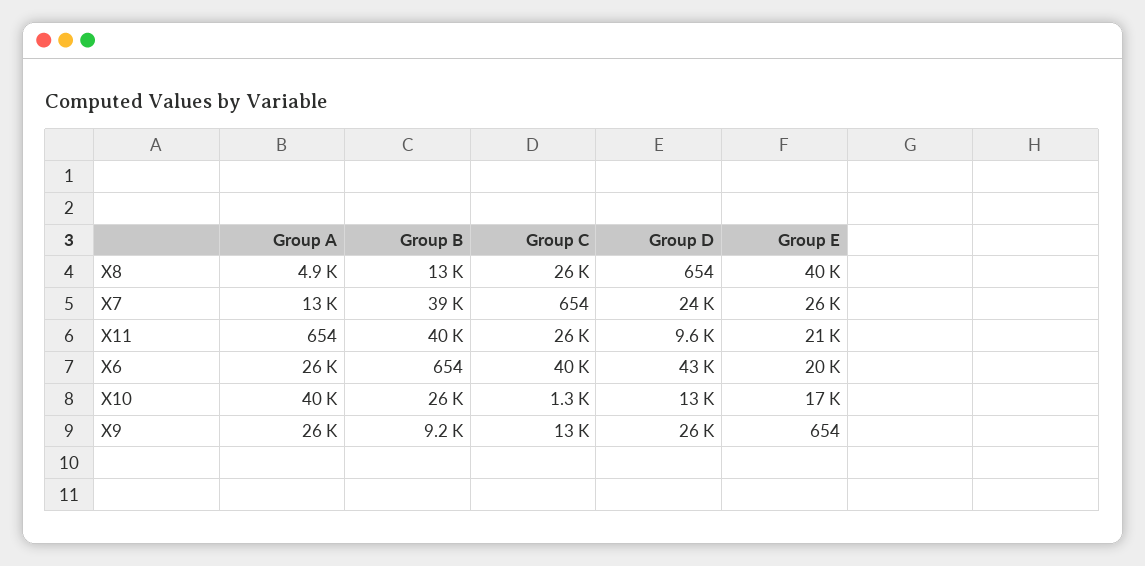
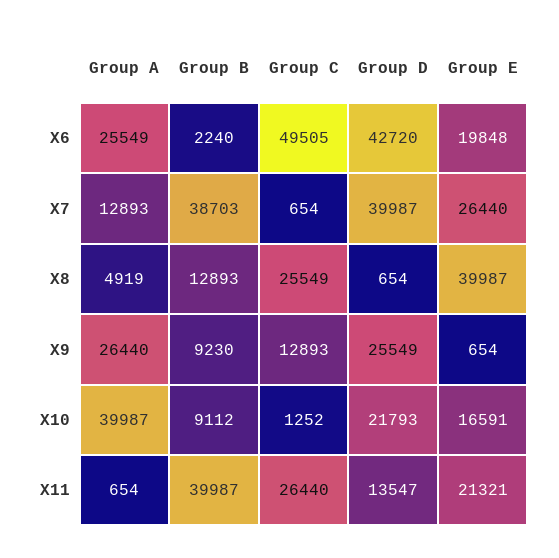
Group D, X7: 24000 -> 39987
Group D, X11: 9600 -> 13547
Group B, X6: 654 -> 2240
Group C, X6: 40000 -> 49505
Group B, X10: 26000 -> 9112
Group D, X10: 13000 -> 21793

